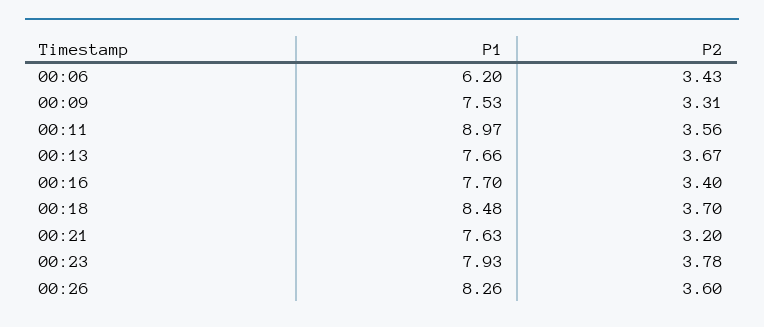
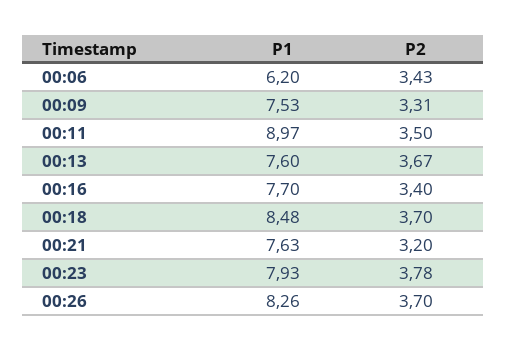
P2, 00:11: 3.56 -> 3.5
P1, 00:13: 7.66 -> 7.6
P2, 00:26: 3.6 -> 3.7

